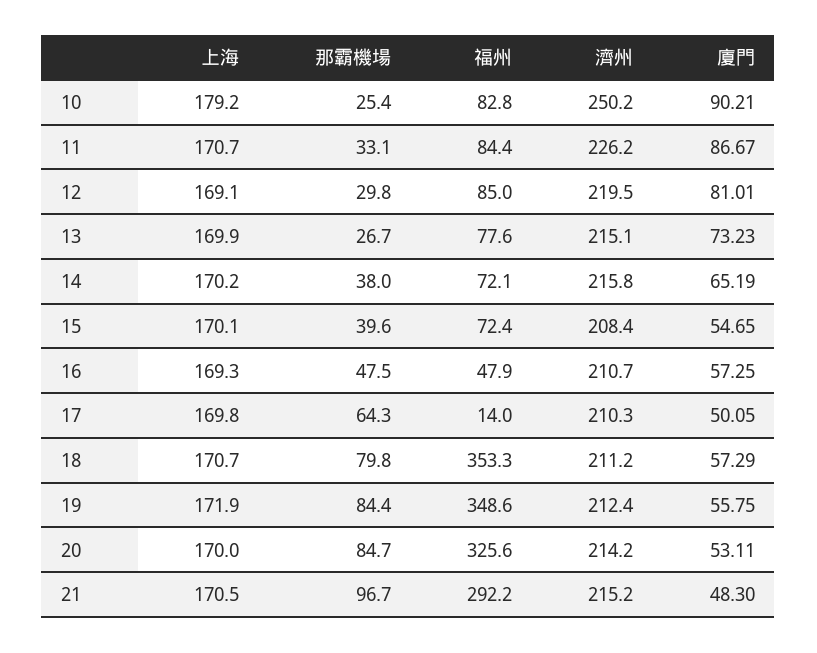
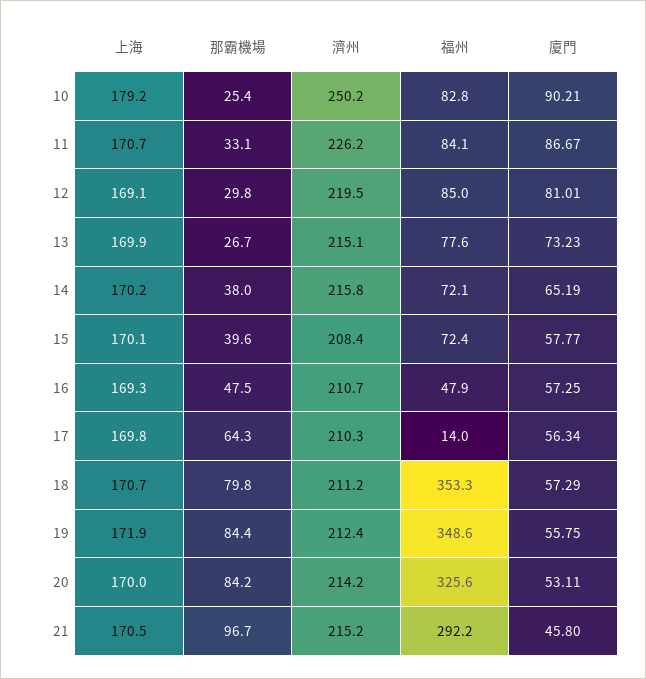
福州, 11: 84.4 -> 84.1
廈門, 15: 54.65 -> 57.77
廈門, 17: 50.05 -> 56.34
那霸機場, 20: 84.7 -> 84.2
廈門, 21: 48.3 -> 45.8

